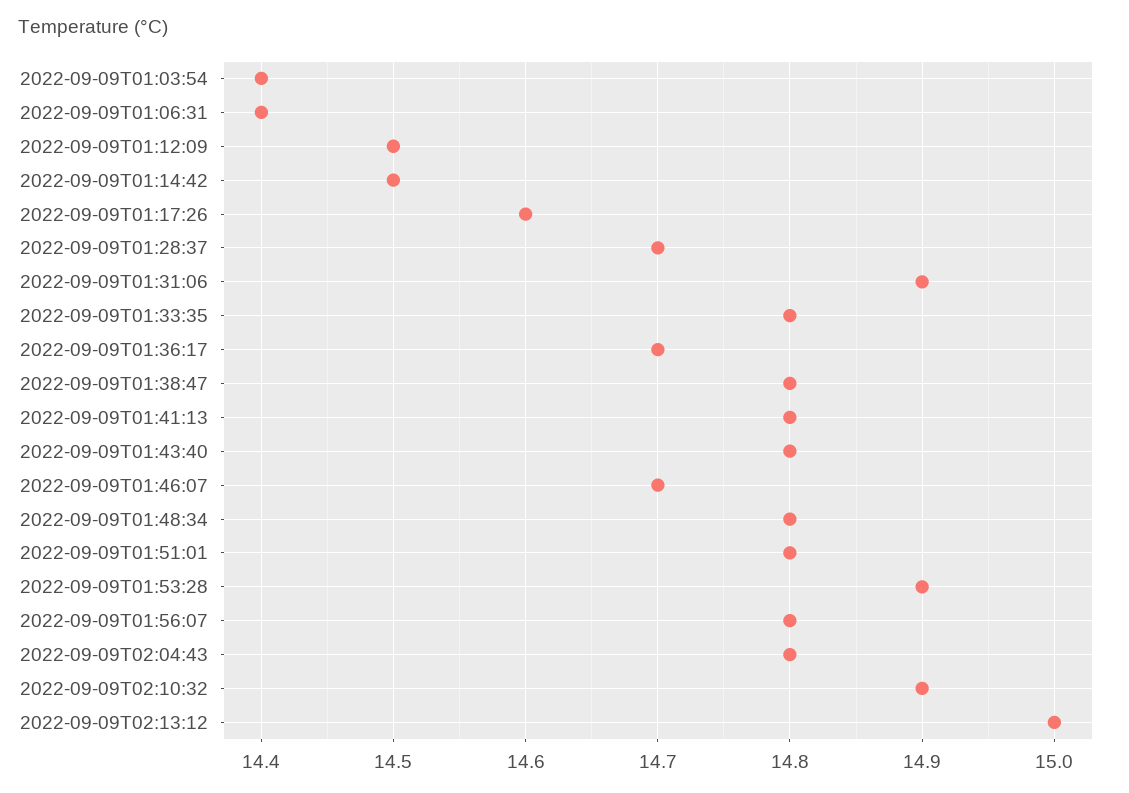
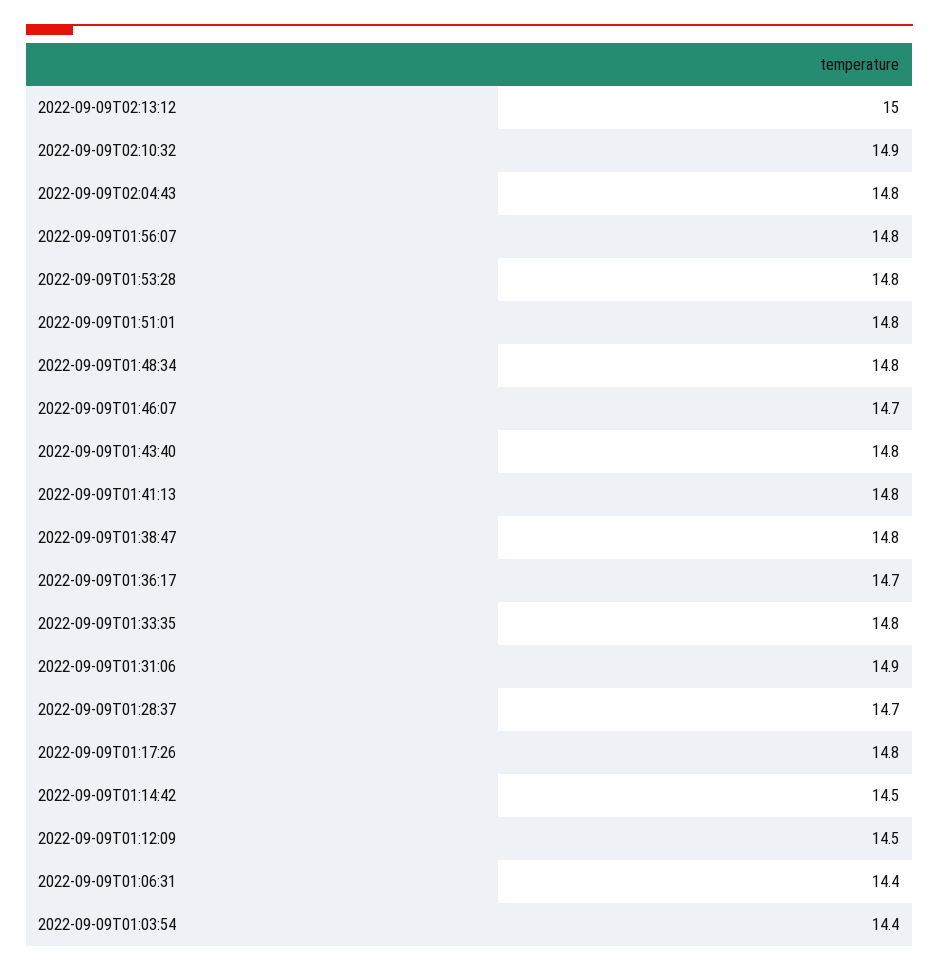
2022-09-09T01:17:26: 14.6 -> 14.8
2022-09-09T01:53:28: 14.9 -> 14.8

